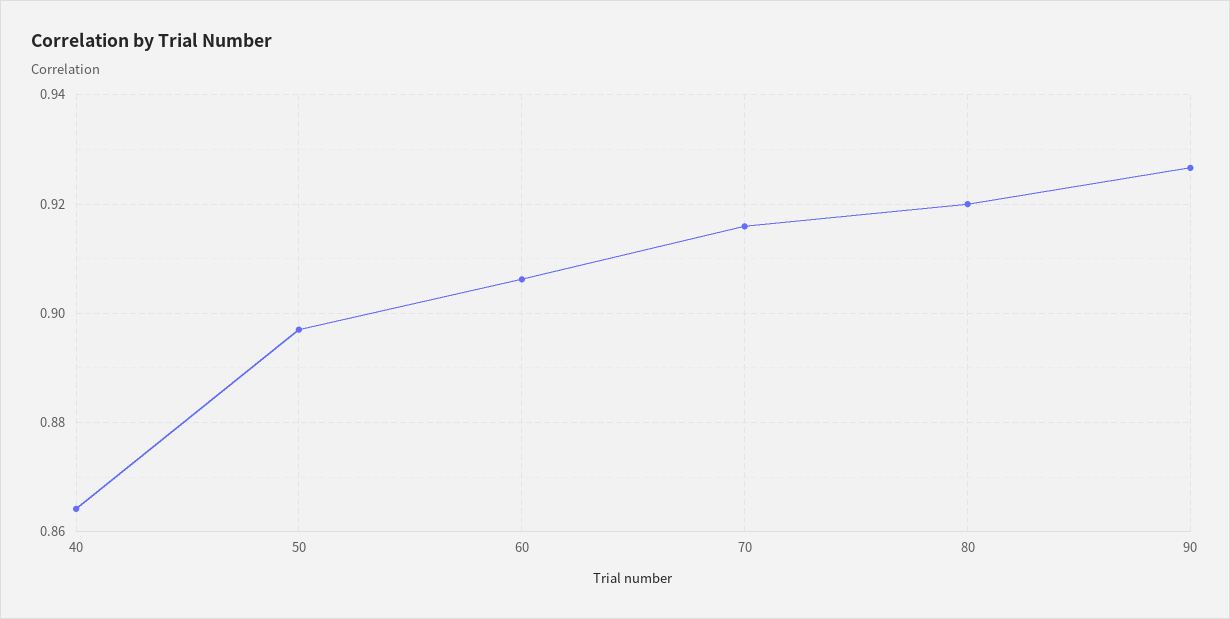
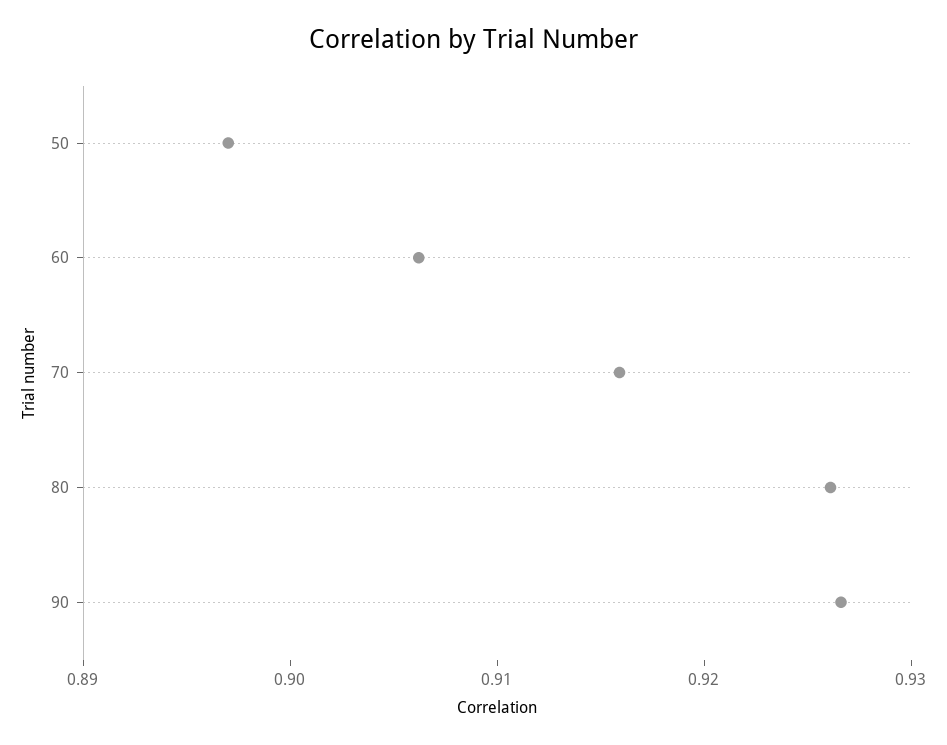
40: 0.864 -> none
80: 0.92 -> 0.926

